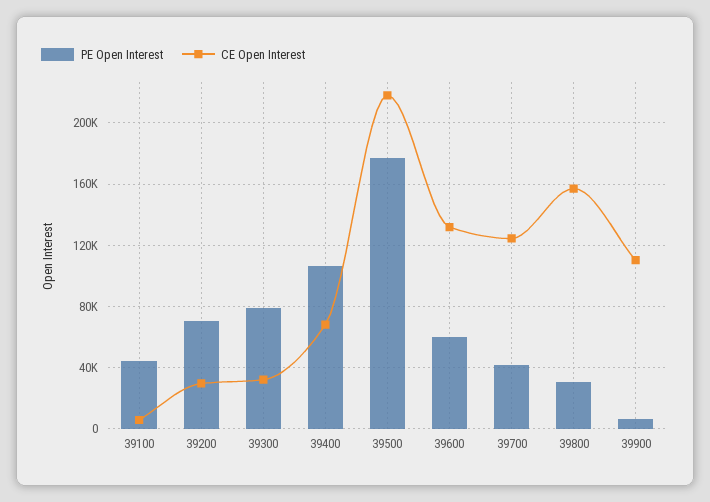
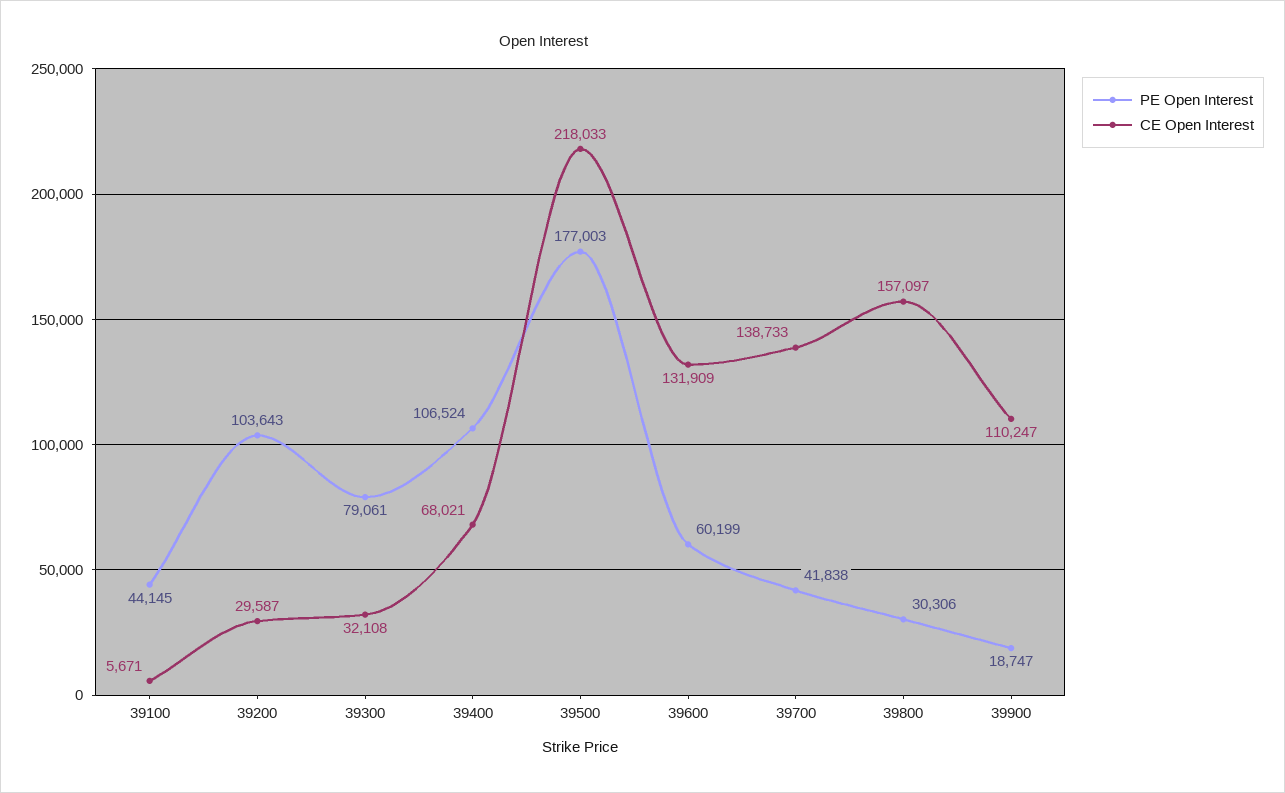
PE Open Interest, 39200: 70000 -> 103643
CE Open Interest, 39700: 125000 -> 138733
PE Open Interest, 39900: 5000 -> 18747

